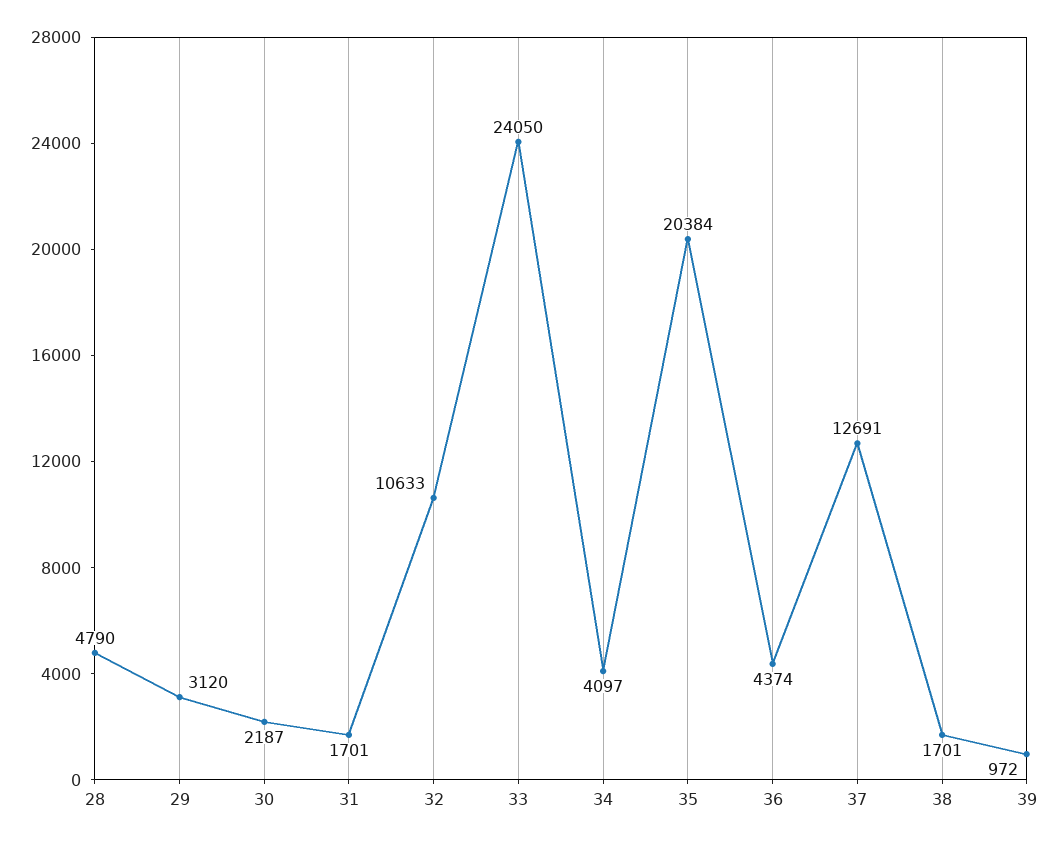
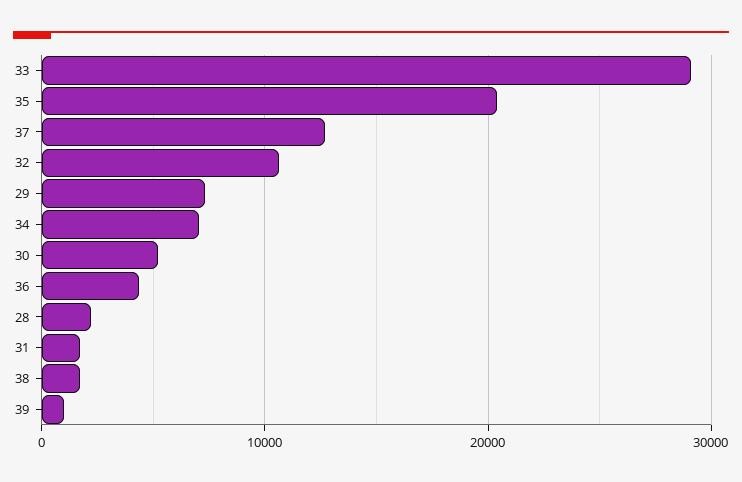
28: 4790 -> 2000
29: 3120 -> 7000
30: 2187 -> 5000
33: 24050 -> 29000
34: 4097 -> 7000

